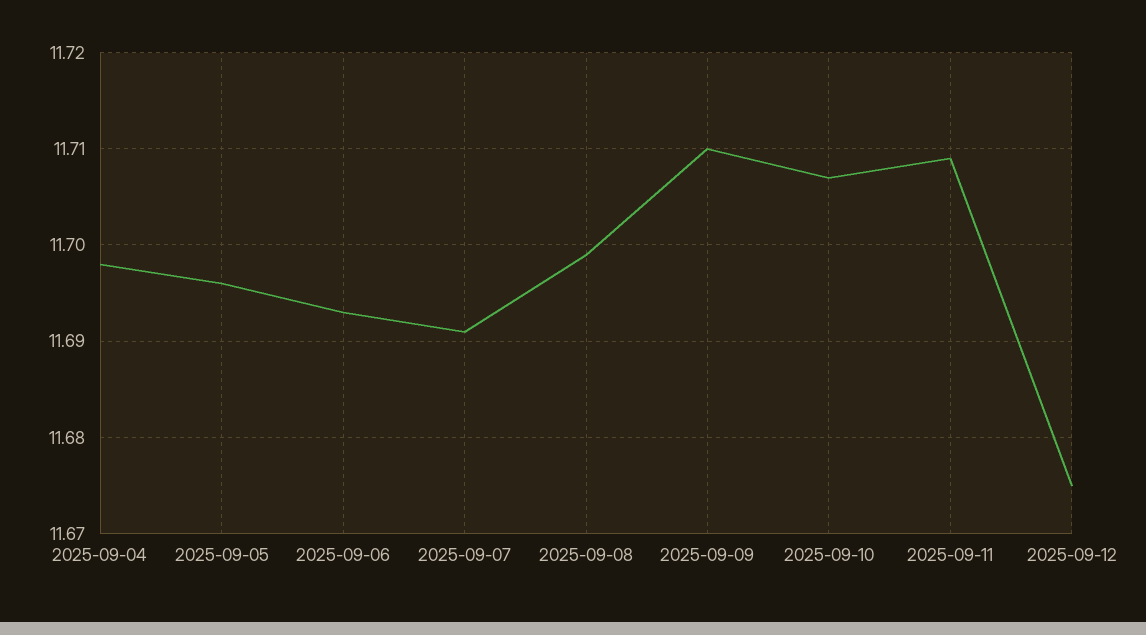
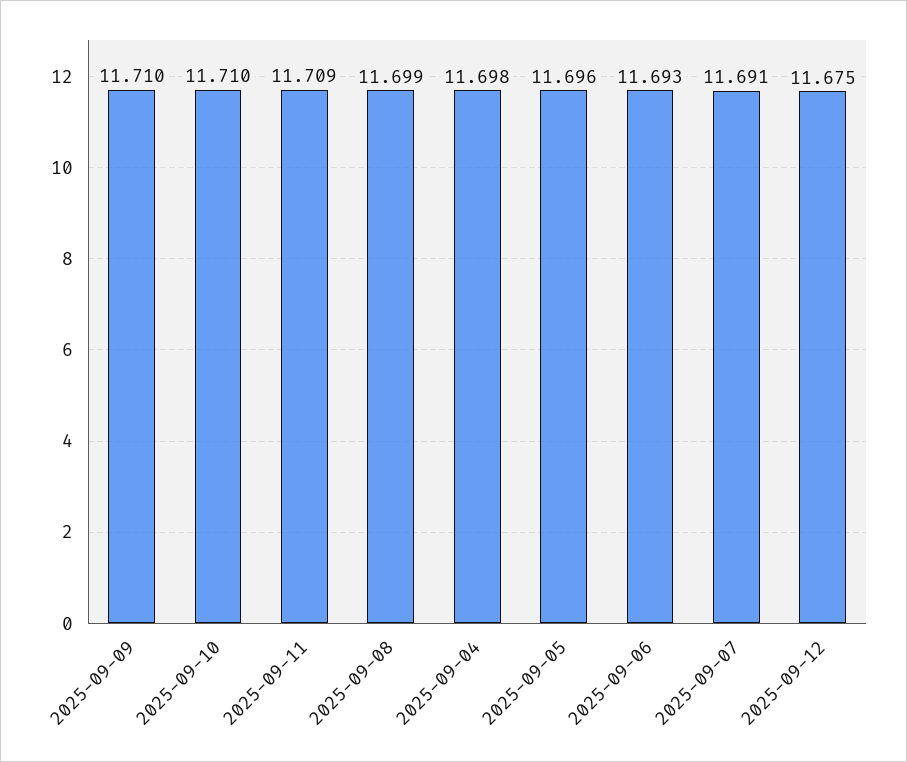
2025-09-10: 11.707 -> 11.71

